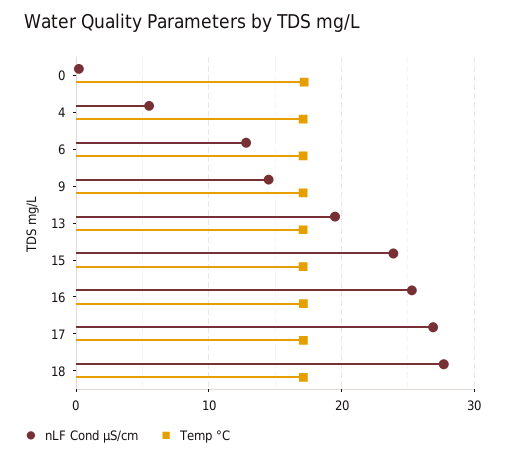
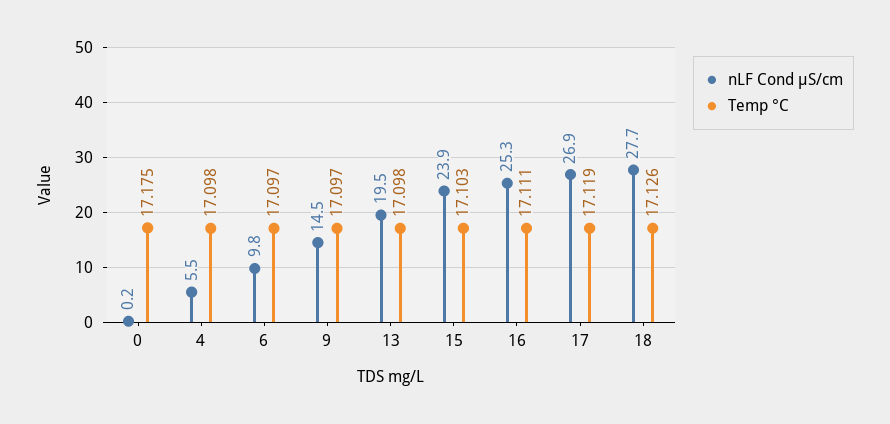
nLF Cond µS/cm, 6: 13 -> 9.8

